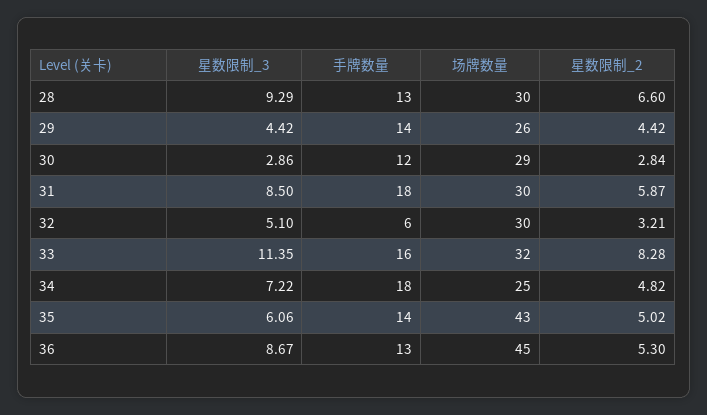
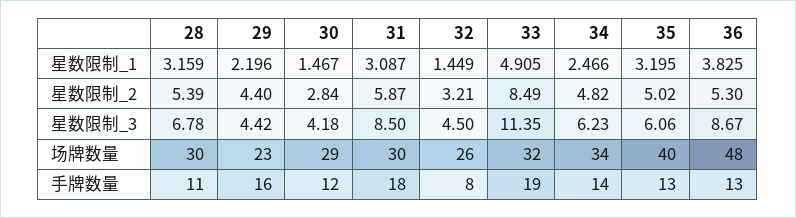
星数限制_3, 28: 9.29 -> 6.78
手牌数量, 28: 13 -> 11
星数限制_2, 28: 6.6 -> 5.39
手牌数量, 29: 14 -> 16
场牌数量, 29: 26 -> 23
星数限制_2, 29: 4.42 -> 4.4
星数限制_3, 30: 2.86 -> 4.18
星数限制_3, 32: 5.1 -> 4.5
手牌数量, 32: 6 -> 8
场牌数量, 32: 30 -> 26
手牌数量, 33: 16 -> 19
星数限制_2, 33: 8.28 -> 8.49
星数限制_3, 34: 7.22 -> 6.23
手牌数量, 34: 18 -> 14
场牌数量, 34: 25 -> 34
手牌数量, 35: 14 -> 13
场牌数量, 35: 43 -> 40
场牌数量, 36: 45 -> 48
星数限制_1, 28: none -> 3.159
星数限制_1, 29: none -> 2.196
星数限制_1, 30: none -> 1.467
星数限制_1, 31: none -> 3.087
星数限制_1, 32: none -> 1.449
星数限制_1, 33: none -> 4.905
星数限制_1, 34: none -> 2.466
星数限制_1, 35: none -> 3.195
星数限制_1, 36: none -> 3.825

